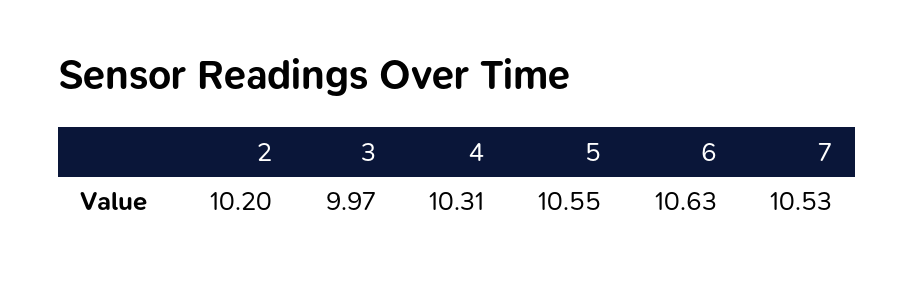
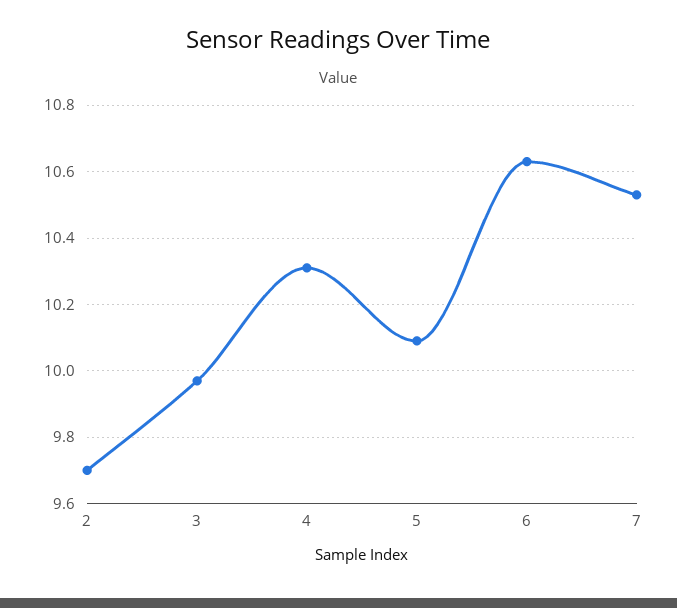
2: 10.2 -> 9.7
5: 10.55 -> 10.1

